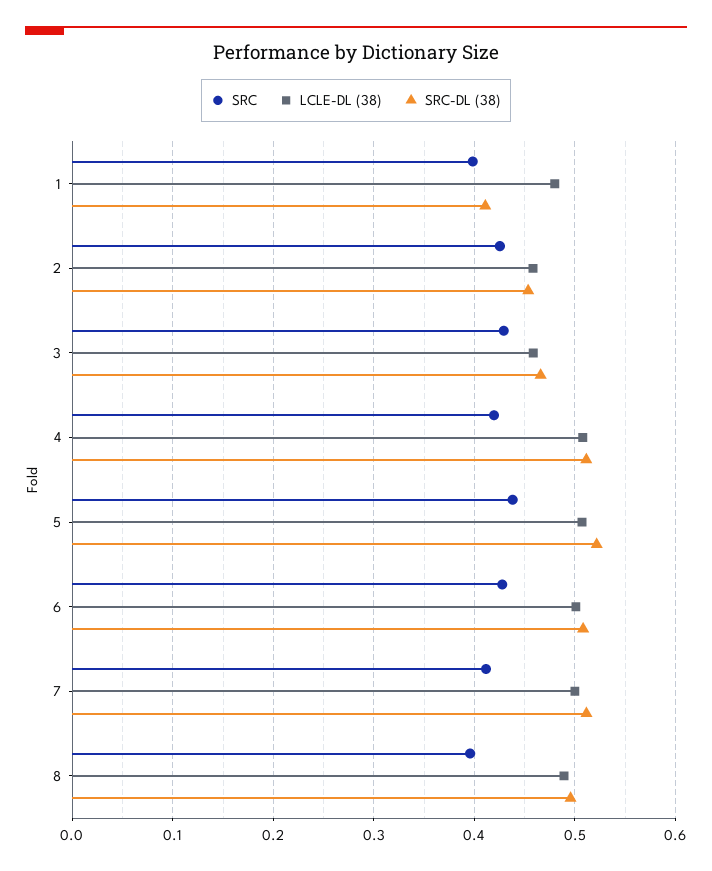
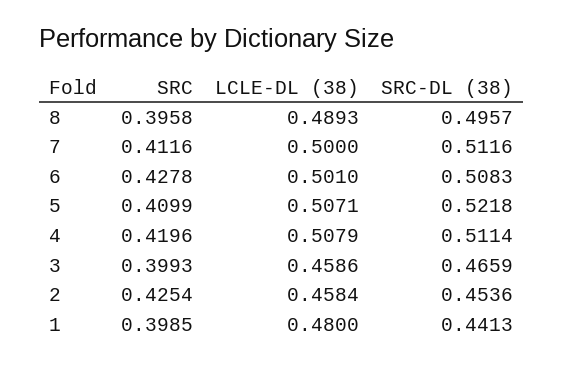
SRC-DL (38), 1: 0.41 -> 0.4413
SRC, 3: 0.43 -> 0.3993
SRC, 5: 0.44 -> 0.4099

